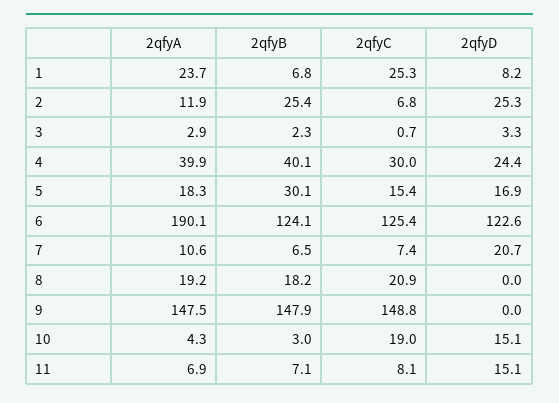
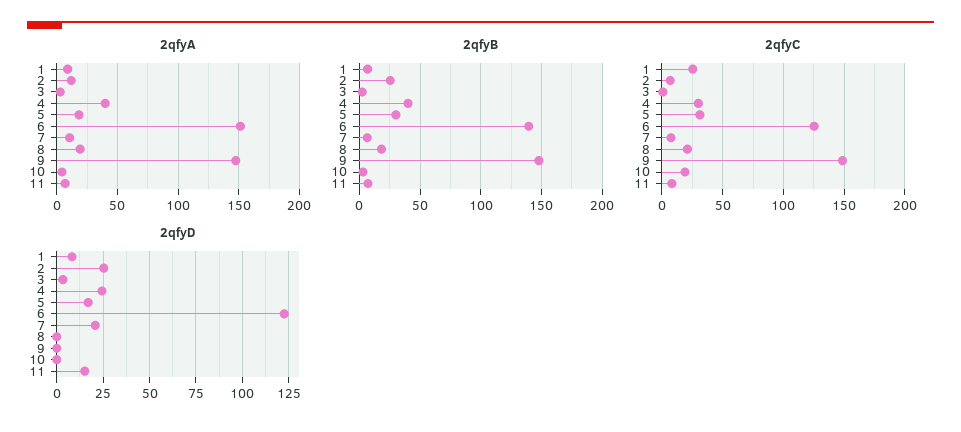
2qfyA, 1: 23.7 -> 10
2qfyC, 5: 15.4 -> 30
2qfyA, 6: 190.1 -> 150
2qfyB, 6: 124.1 -> 140
2qfyD, 10: 15.1 -> 0

